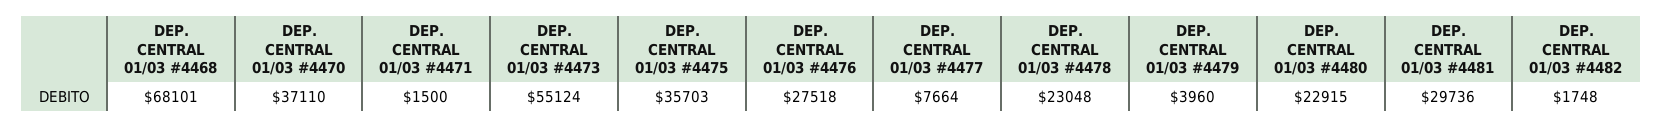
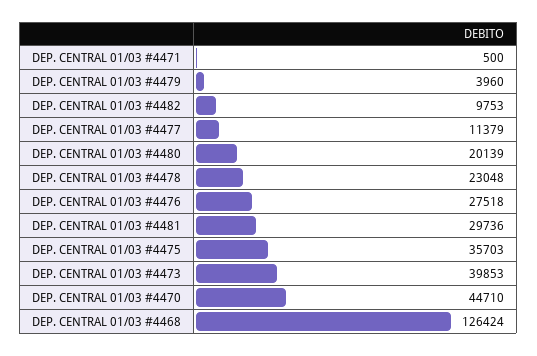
DEP. CENTRAL 01/03 #4468: 68101 -> 126424
DEP. CENTRAL 01/03 #4470: 37110 -> 44710
DEP. CENTRAL 01/03 #4471: 1500 -> 500
DEP. CENTRAL 01/03 #4473: 55124 -> 39853
DEP. CENTRAL 01/03 #4477: 7664 -> 11379
DEP. CENTRAL 01/03 #4480: 22915 -> 20139
DEP. CENTRAL 01/03 #4482: 1748 -> 9753

